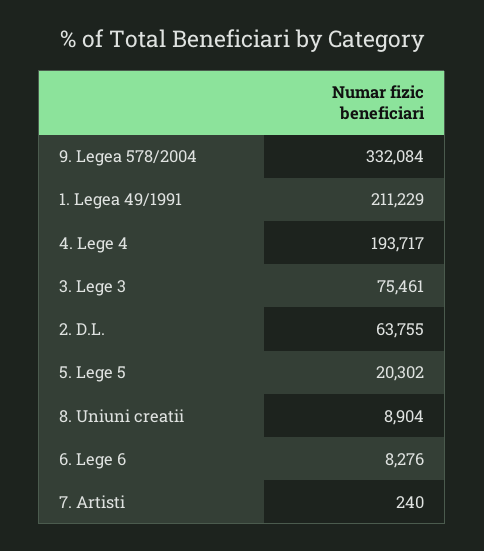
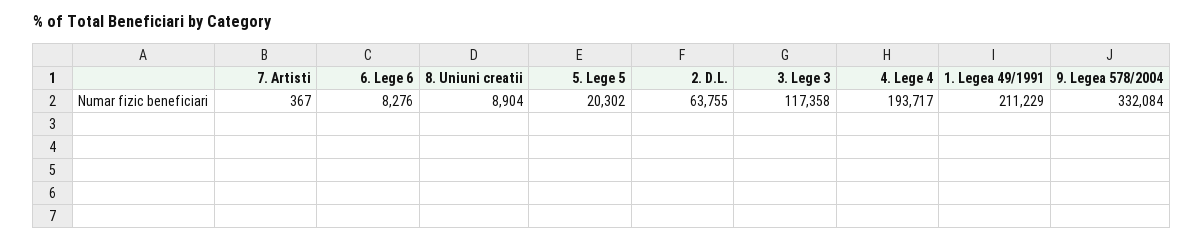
3. Lege 3: 75461 -> 117358
7. Artisti: 240 -> 367

